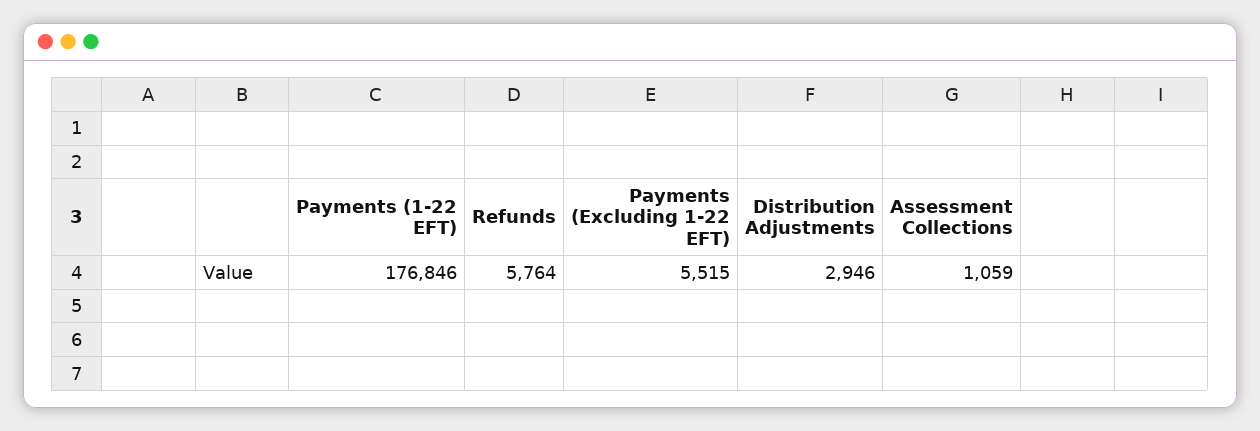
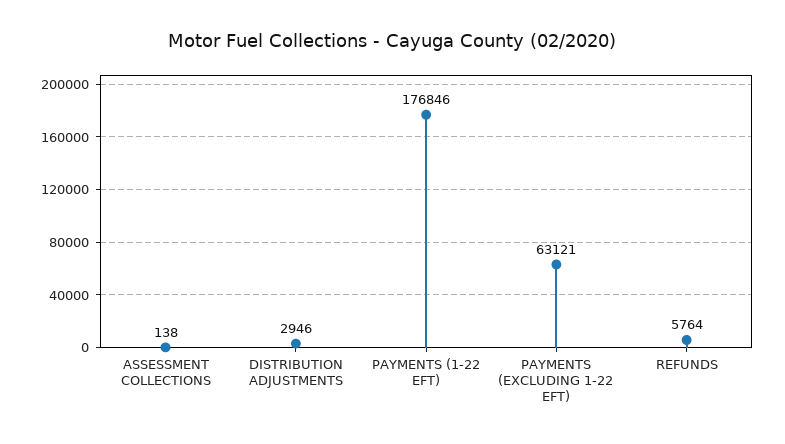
Payments (Excluding 1-22 EFT): 5515 -> 63121
Assessment Collections: 1059 -> 138

